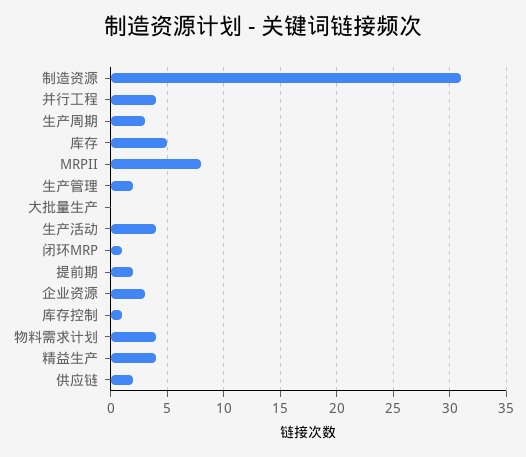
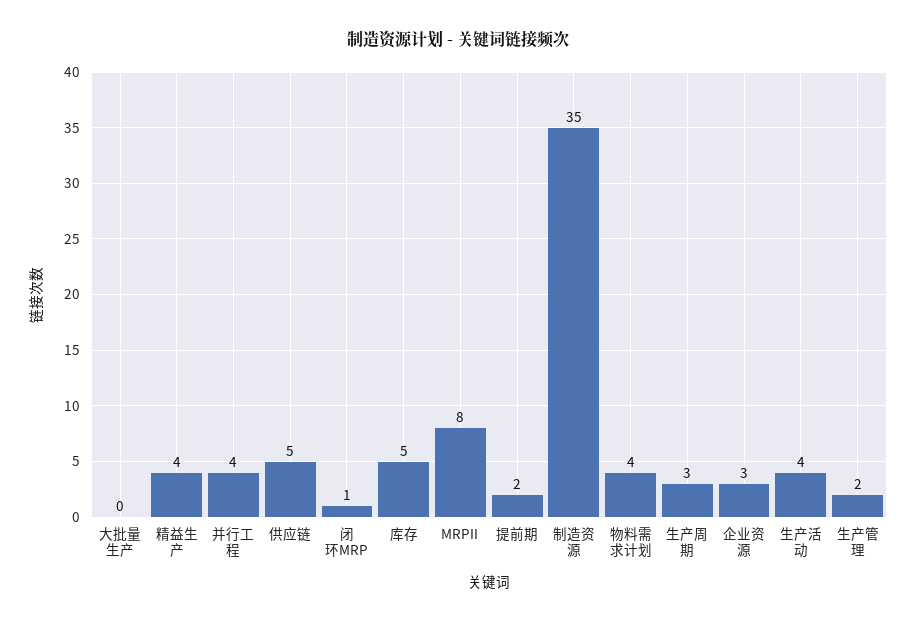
制造资源: 31 -> 35
库存控制: 1 -> none
供应链: 2 -> 5

